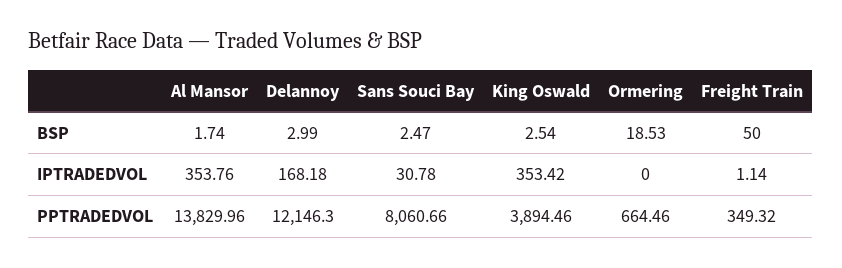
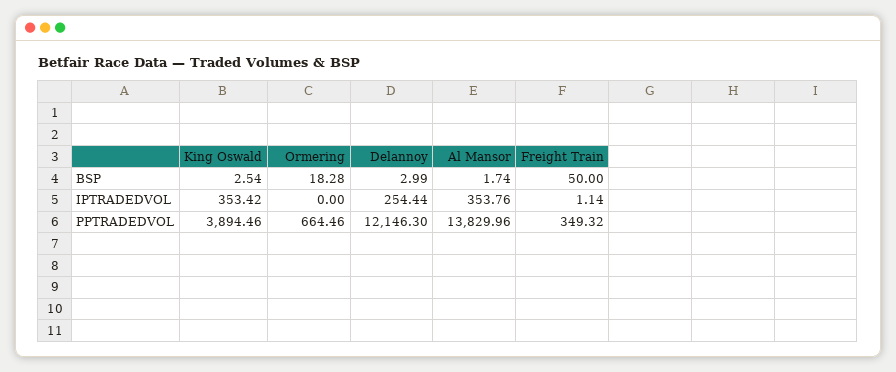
Sans Souci Bay, BSP: 2.47 -> none
Ormering, BSP: 18.53 -> 18.28
Delannoy, IPTRADEDVOL: 168.18 -> 254.44
Sans Souci Bay, IPTRADEDVOL: 30.78 -> none
Sans Souci Bay, PPTRADEDVOL: 8060.66 -> none

